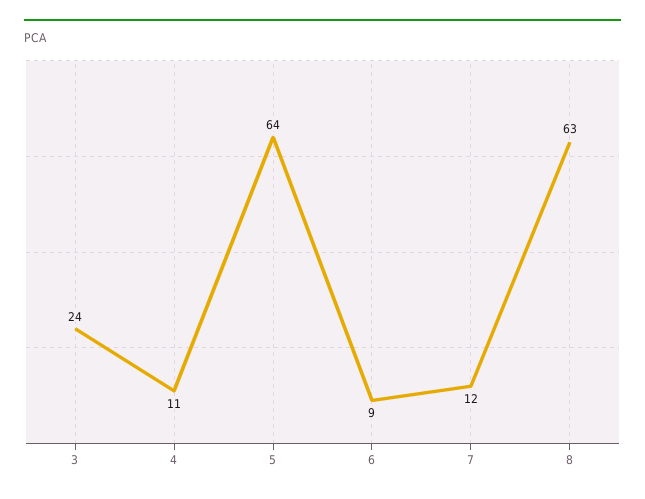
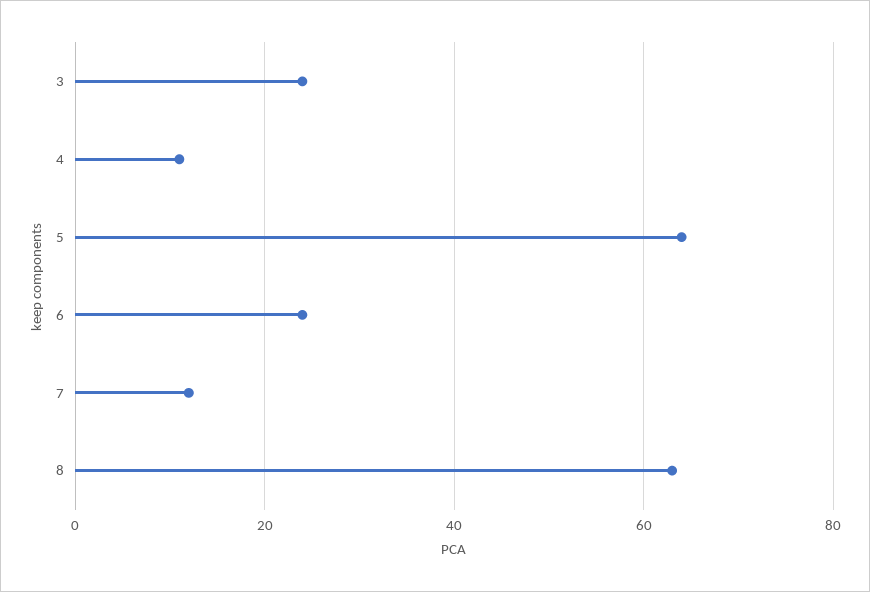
6: 9 -> 25

